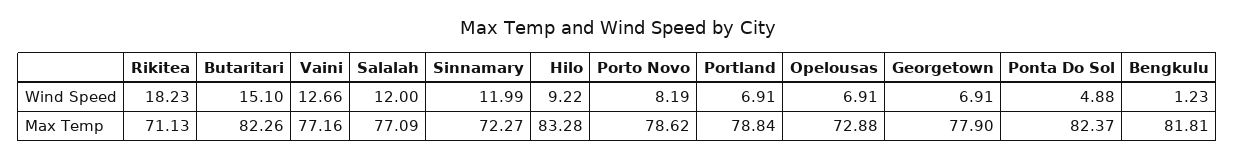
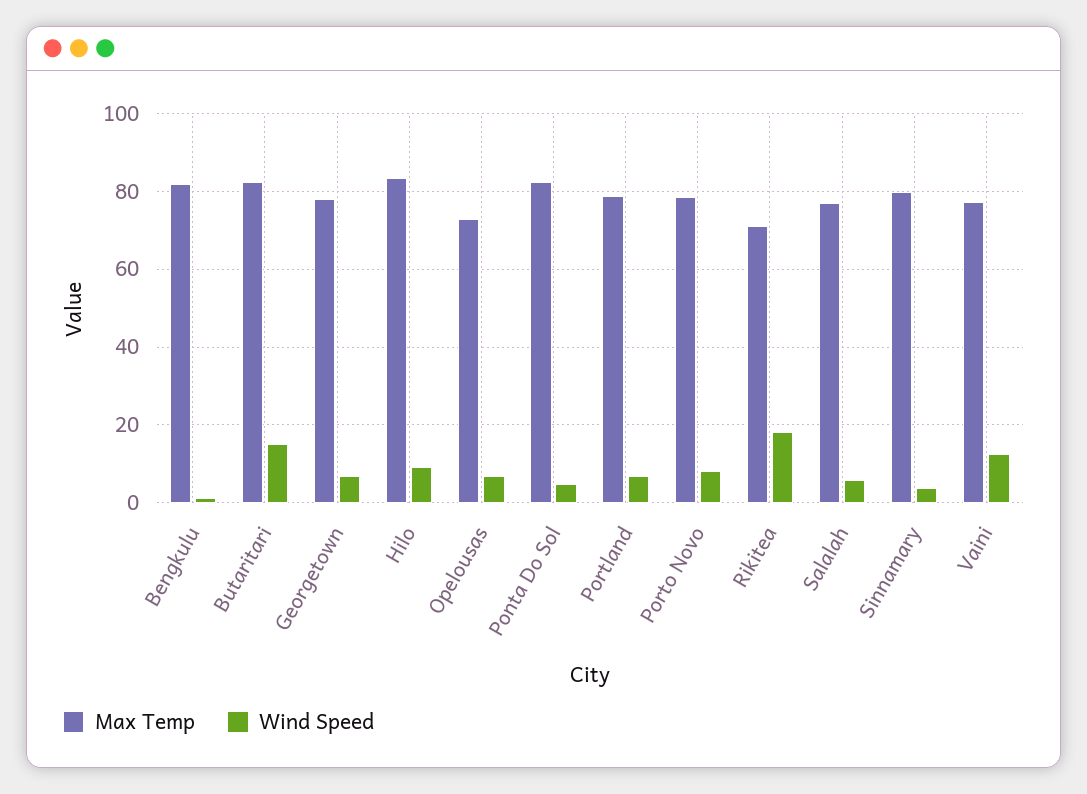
Wind Speed, Salalah: 12 -> 6
Wind Speed, Sinnamary: 11.99 -> 4
Max Temp, Sinnamary: 72.27 -> 80

